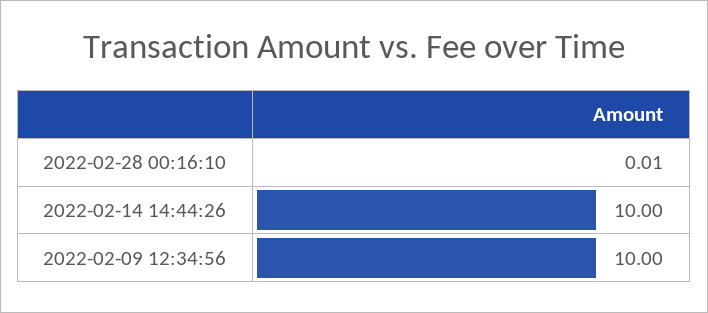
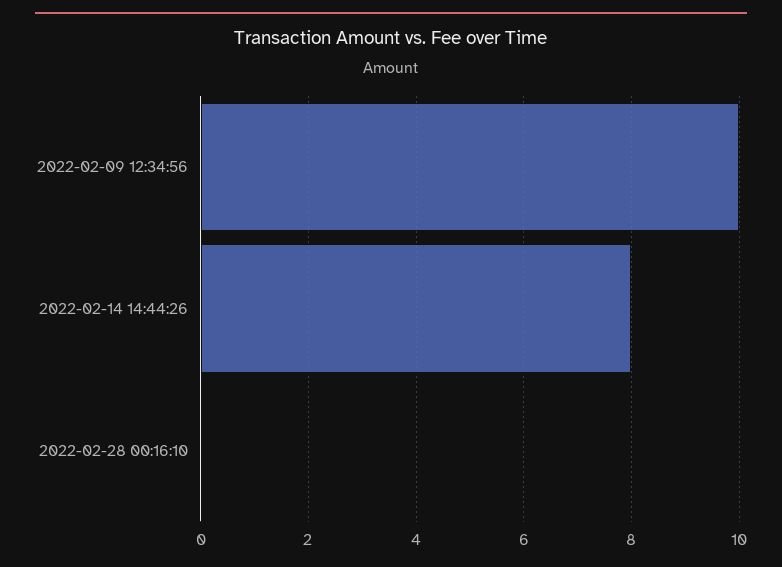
2022-02-14 14:44:26: 10 -> 8

